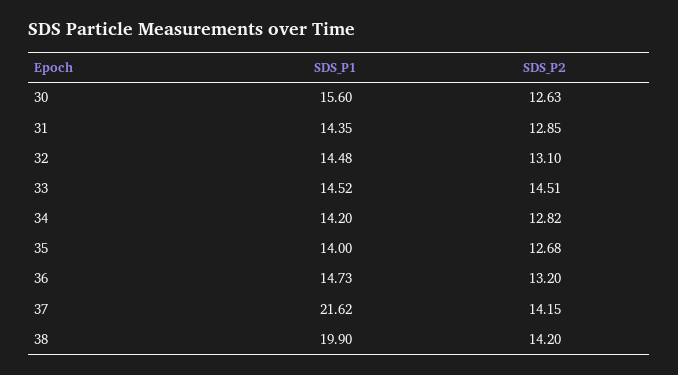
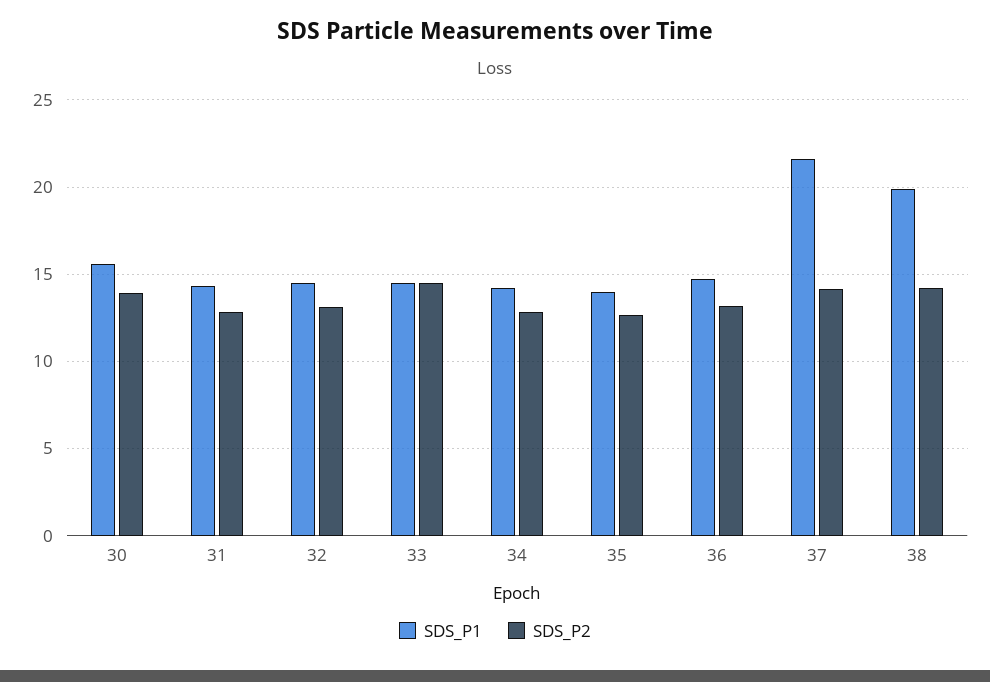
SDS_P2, 30: 12.63 -> 14

